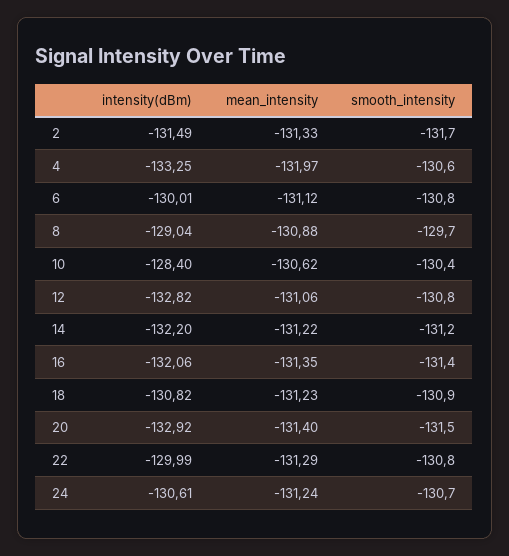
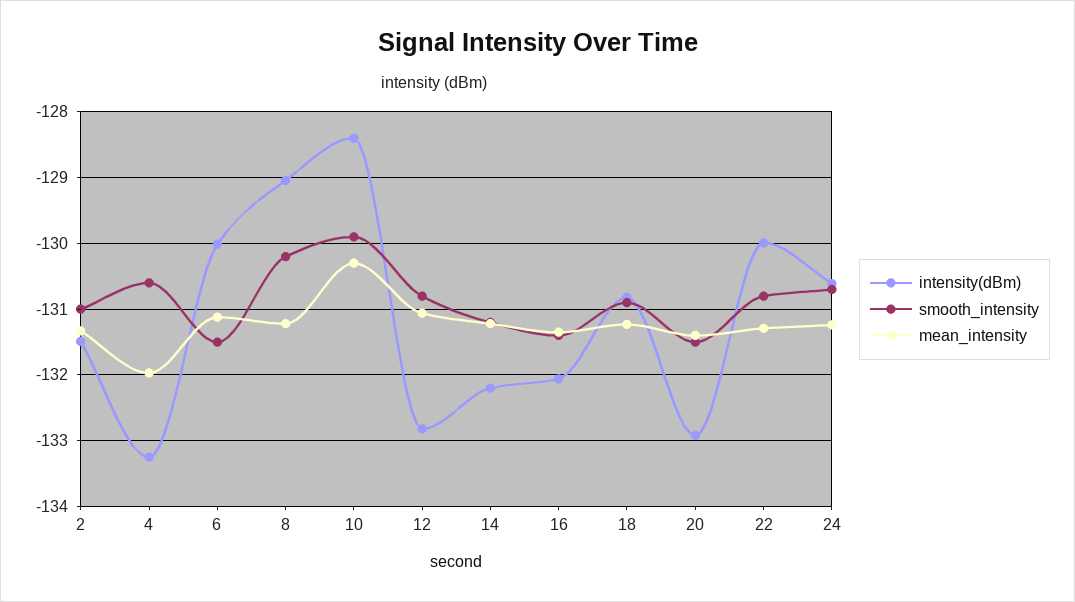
smooth_intensity, 2: -131.7 -> -131
smooth_intensity, 6: -130.8 -> -131.5
mean_intensity, 8: -130.88 -> -131.2
smooth_intensity, 8: -129.7 -> -130.2
mean_intensity, 10: -130.62 -> -130.3
smooth_intensity, 10: -130.4 -> -129.9

